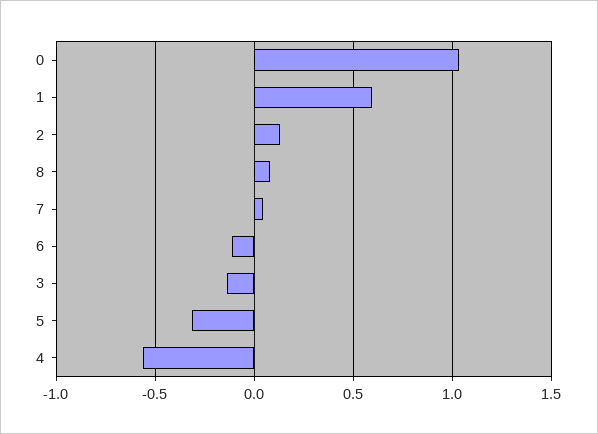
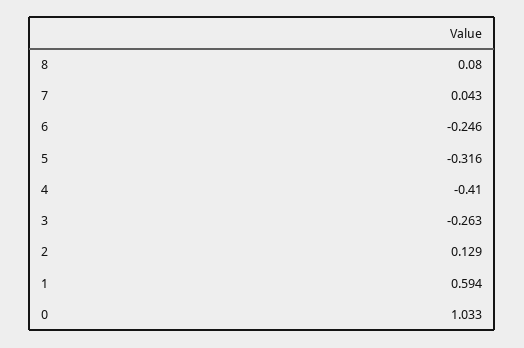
6: -0.1 -> -0.246
3: -0.15 -> -0.263
4: -0.55 -> -0.41

